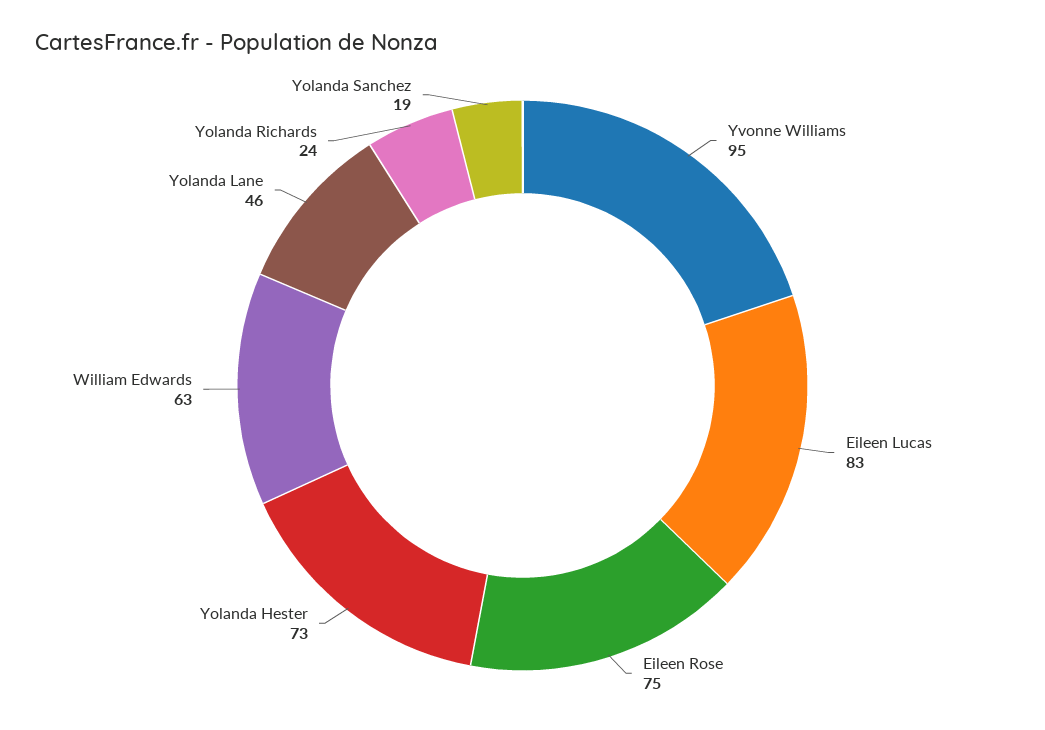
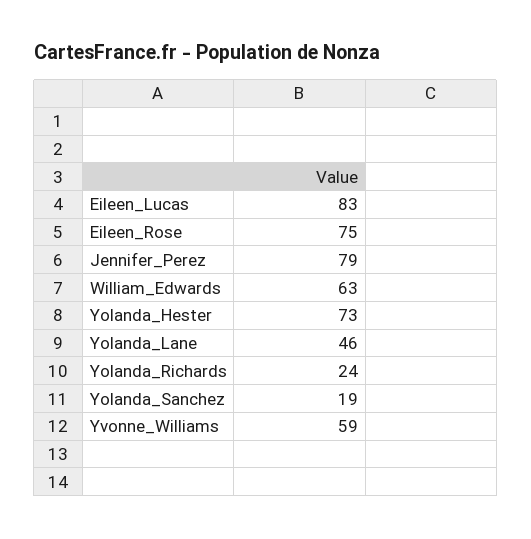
Yvonne Williams: 95 -> 59
Jennifer_Perez: none -> 79

